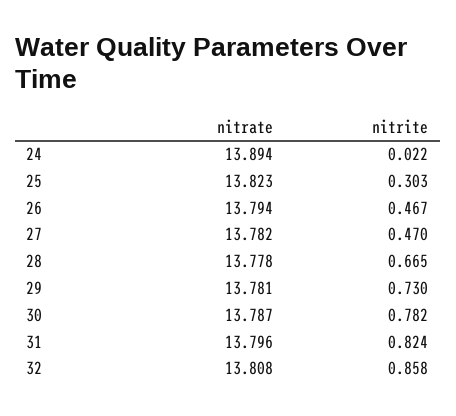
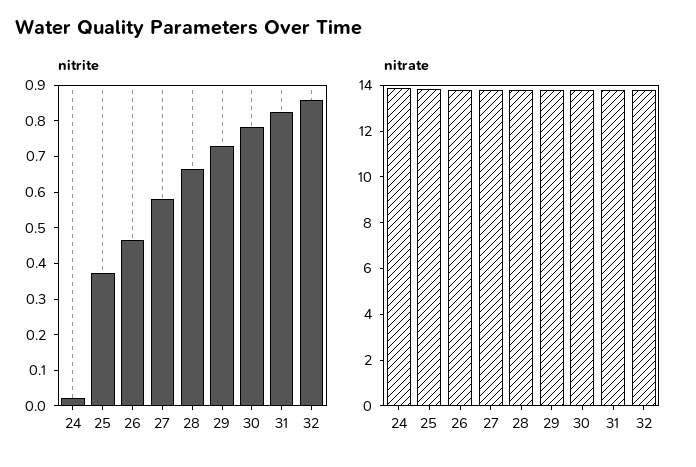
nitrite, 25: 0.303 -> 0.375
nitrite, 27: 0.47 -> 0.575

